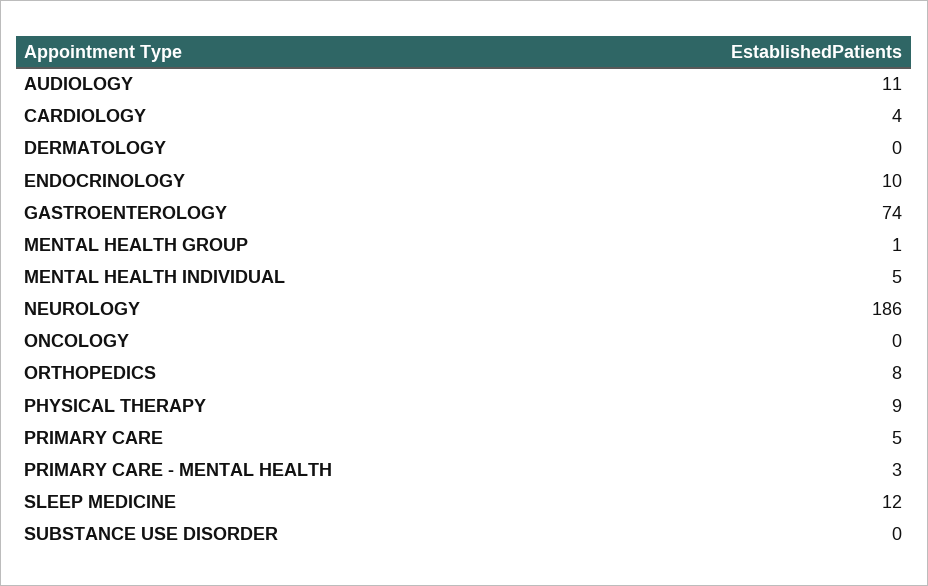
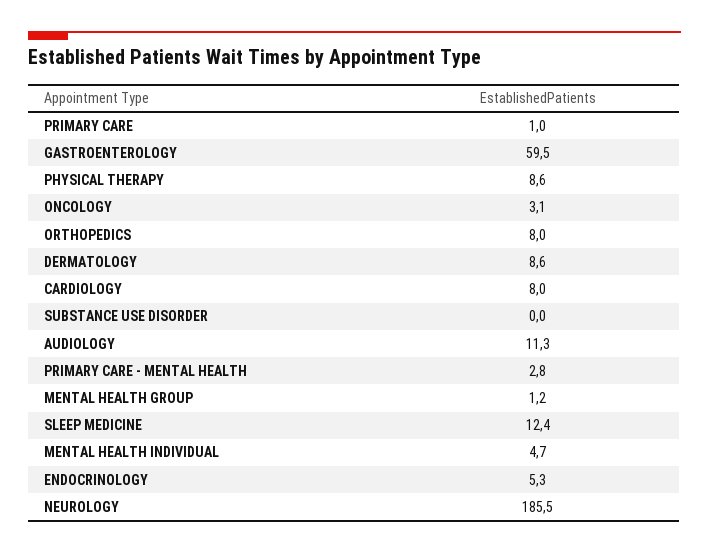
CARDIOLOGY: 4 -> 8
DERMATOLOGY: 0 -> 8.6
ENDOCRINOLOGY: 10 -> 5.3
GASTROENTEROLOGY: 74 -> 59.5
ONCOLOGY: 0 -> 3.1
PRIMARY CARE: 5 -> 1

